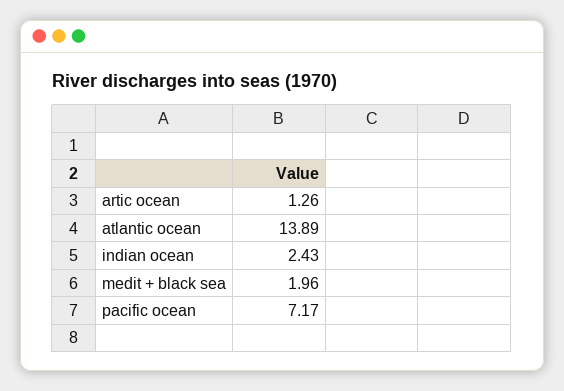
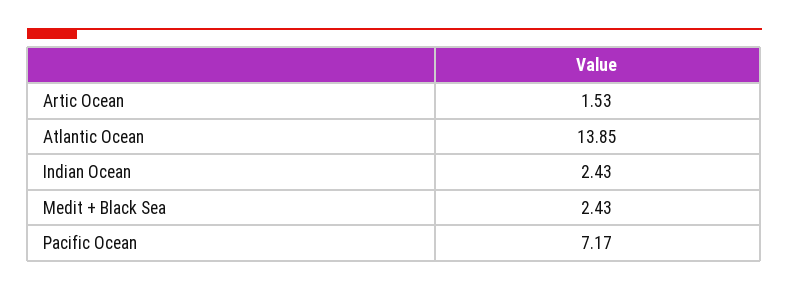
artic ocean: 1.26 -> 1.53
atlantic ocean: 13.89 -> 13.85
medit + black sea: 1.96 -> 2.43

